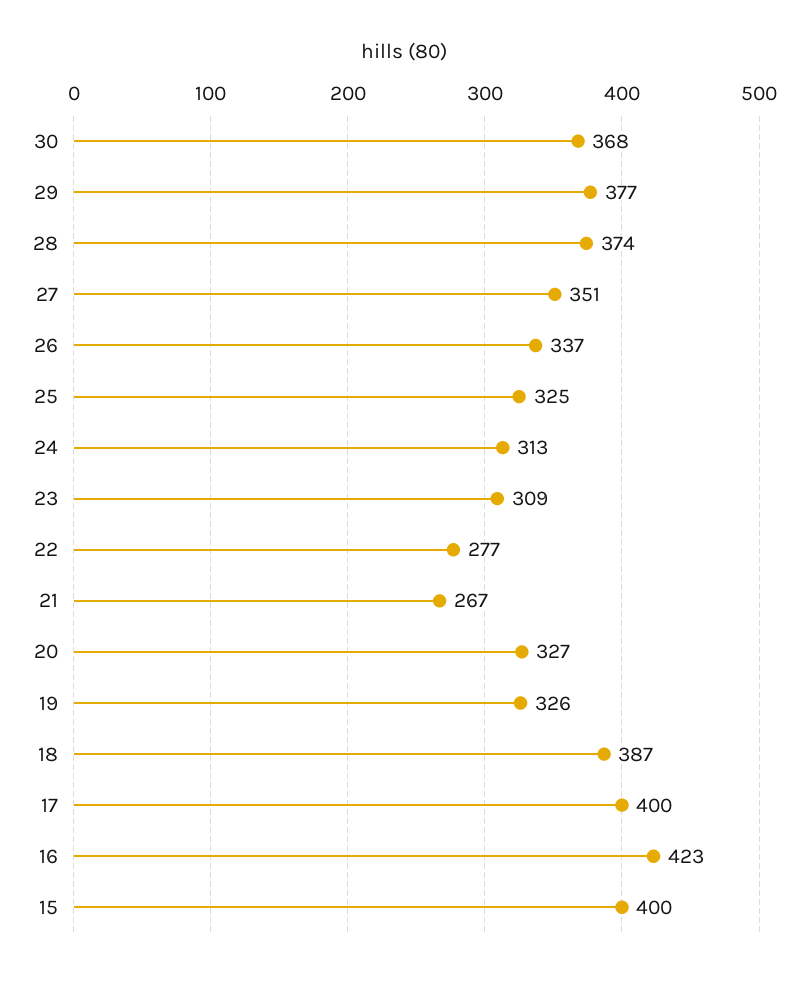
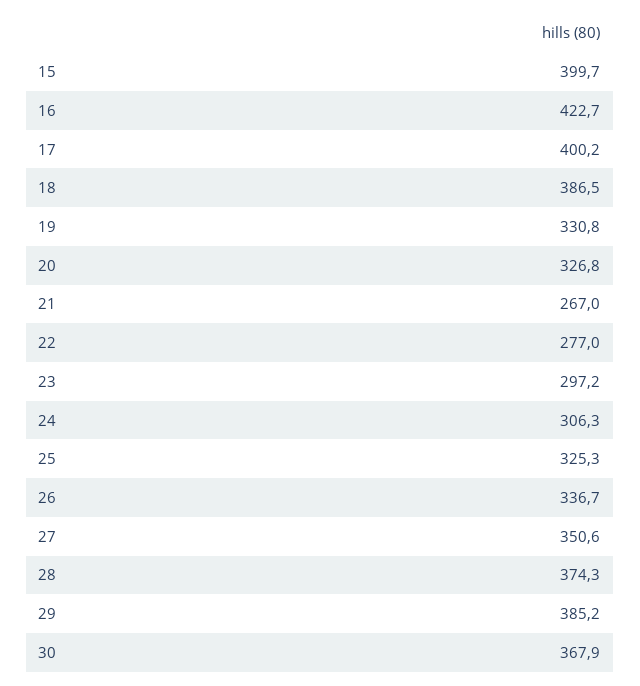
29: 377 -> 385.2
24: 313 -> 306.3
23: 309 -> 297.2
19: 326 -> 330.8

